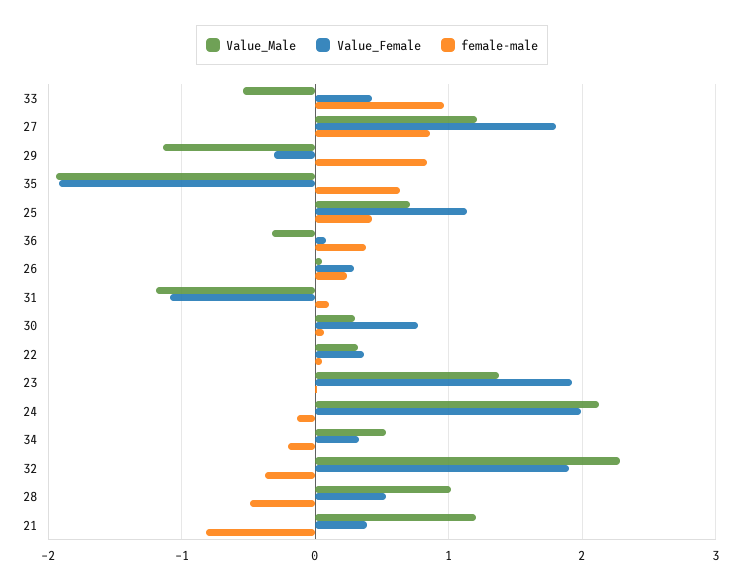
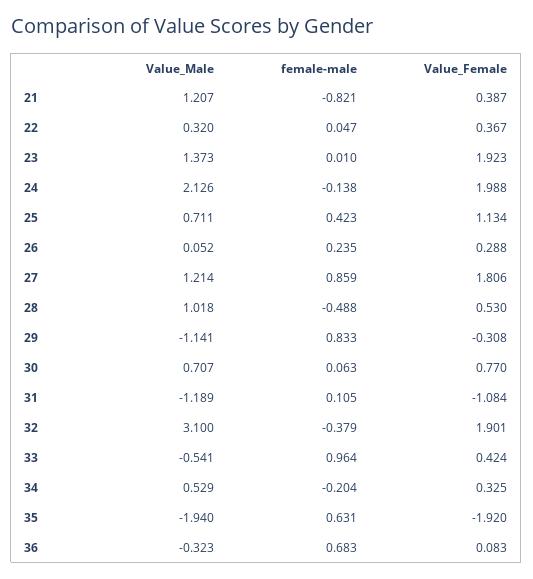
female-male, 36: 0.4 -> 0.683
Value_Male, 30: 0.3 -> 0.707
Value_Male, 32: 2.3 -> 3.1

